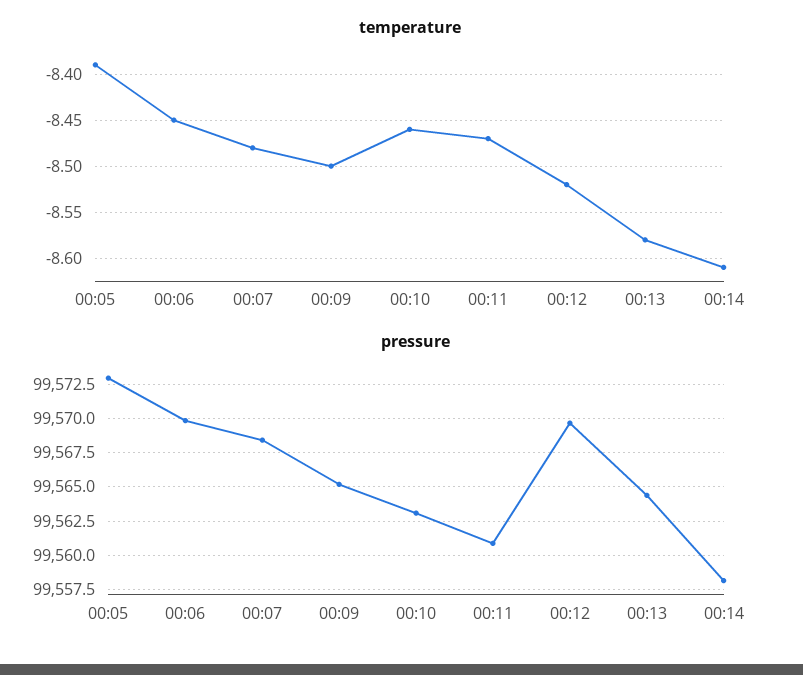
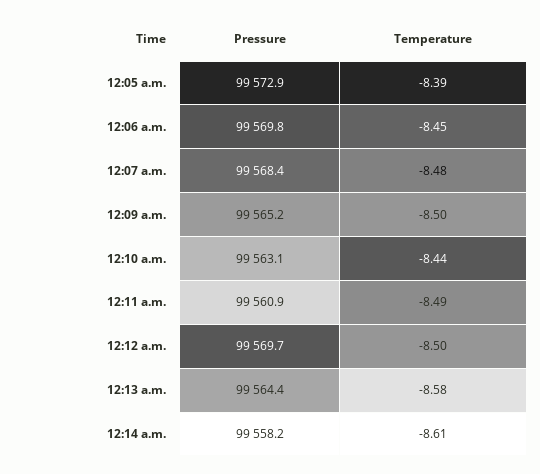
temperature, 00:10: -8.46 -> -8.44
temperature, 00:11: -8.47 -> -8.49
temperature, 00:12: -8.52 -> -8.5

